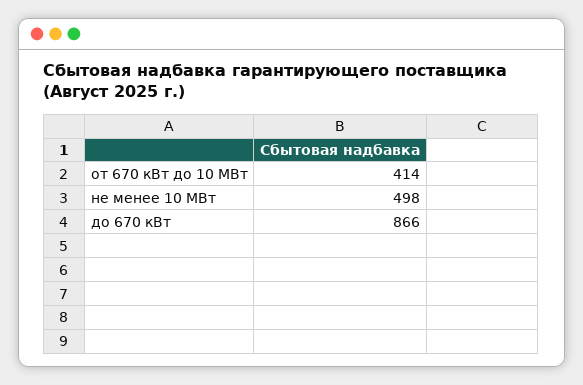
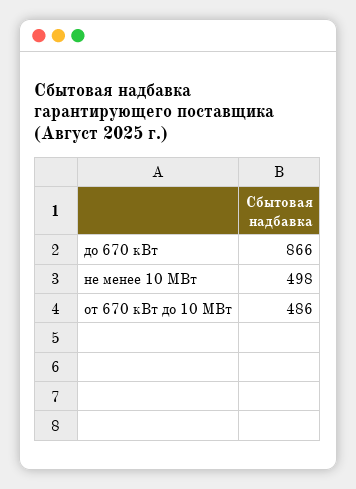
от 670 кВт до 10 МВт: 414 -> 486

